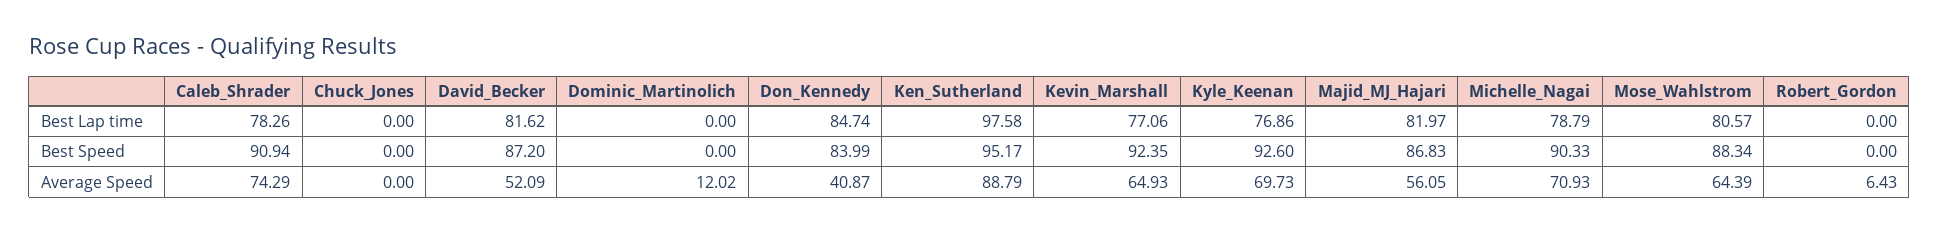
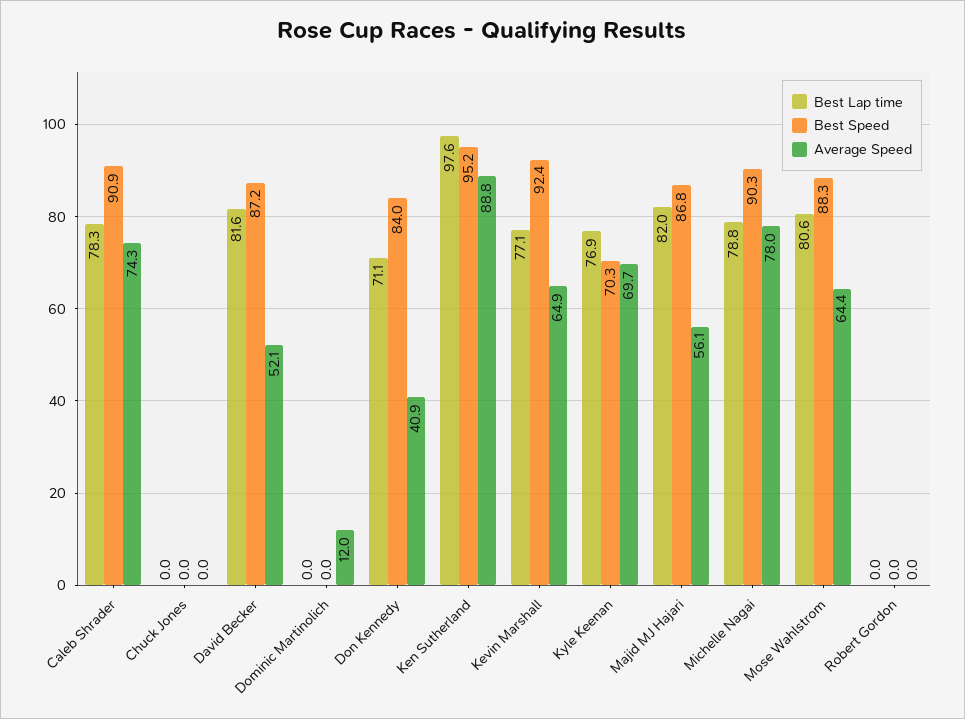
Best Lap time, Don_Kennedy: 84.74 -> 71.1
Best Speed, Kyle_Keenan: 92.6 -> 70.3
Average Speed, Michelle_Nagai: 70.93 -> 78
Average Speed, Robert_Gordon: 6.43 -> 0

